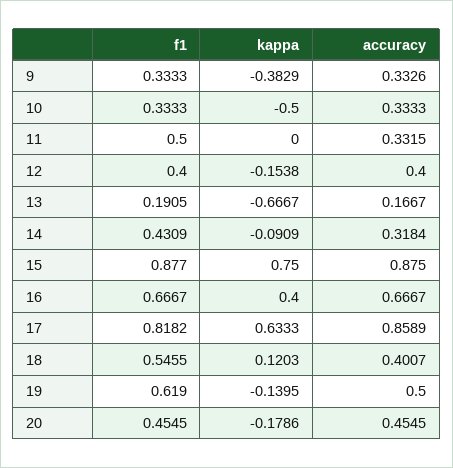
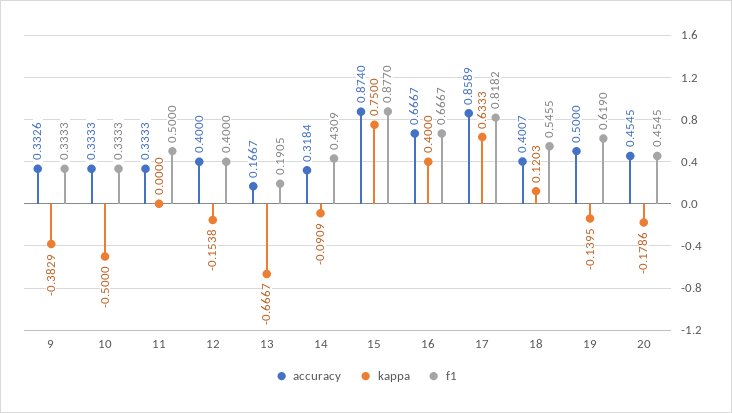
accuracy, 11: 0.3315 -> 0.3333
accuracy, 15: 0.875 -> 0.874

